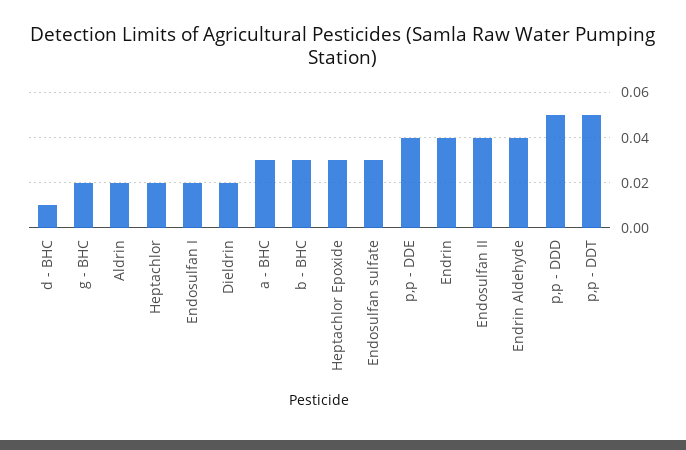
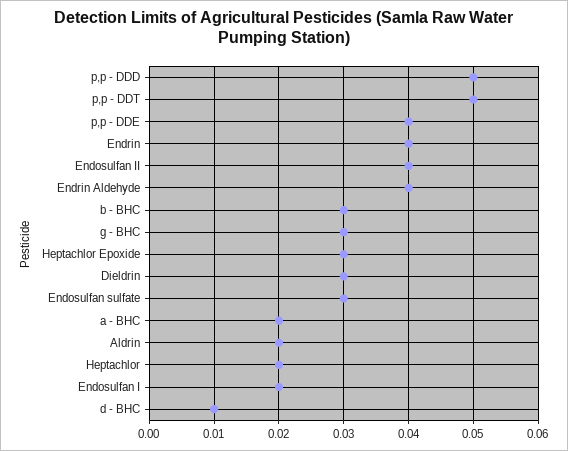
g - BHC: 0.02 -> 0.03
Dieldrin: 0.02 -> 0.03
a - BHC: 0.03 -> 0.02

